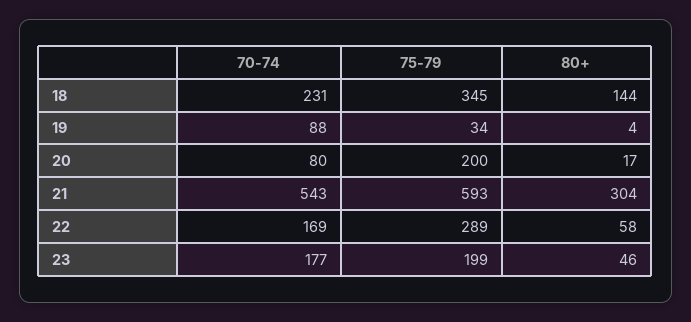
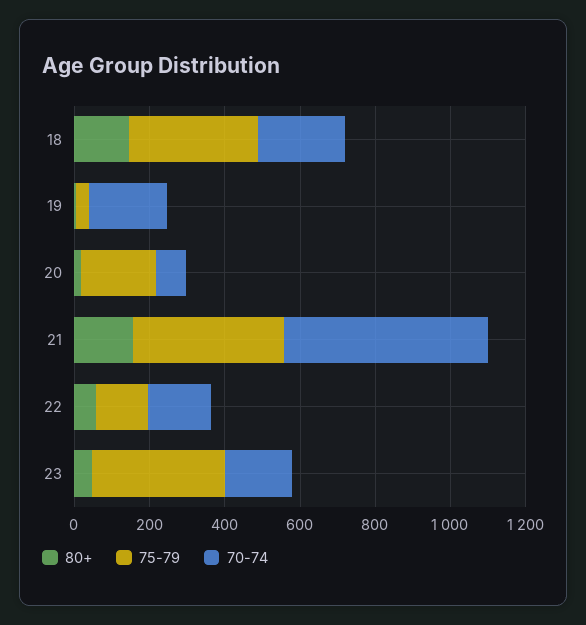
70-74, 19: 88 -> 200
75-79, 21: 593 -> 400
80+, 21: 304 -> 150
75-79, 22: 289 -> 150
75-79, 23: 199 -> 350

